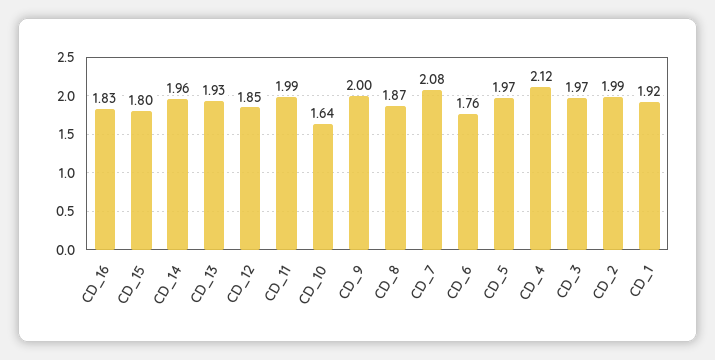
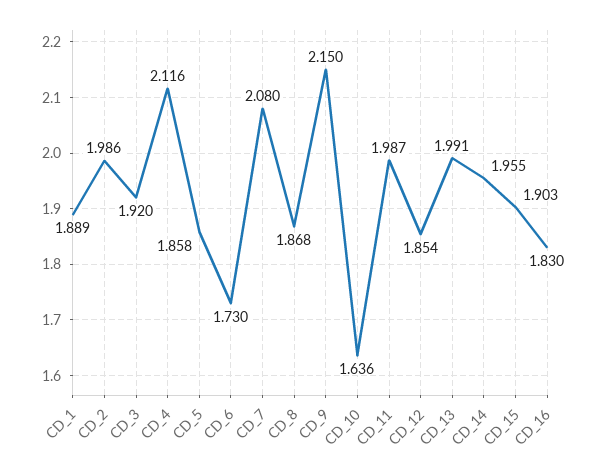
CD_15: 1.8 -> 1.903
CD_13: 1.93 -> 1.991
CD_9: 2 -> 2.15
CD_6: 1.76 -> 1.73
CD_5: 1.97 -> 1.858
CD_3: 1.97 -> 1.92
CD_1: 1.92 -> 1.889

